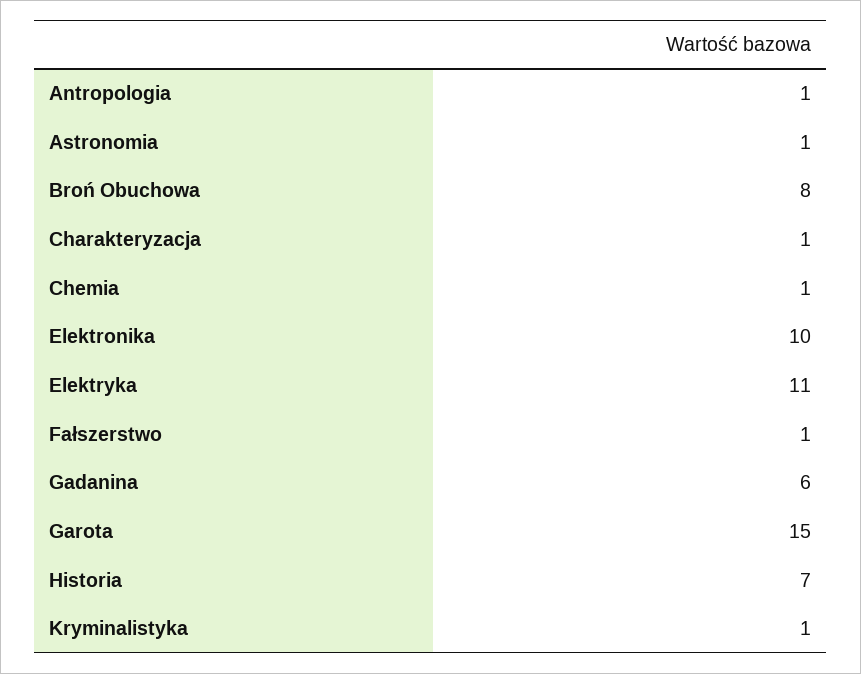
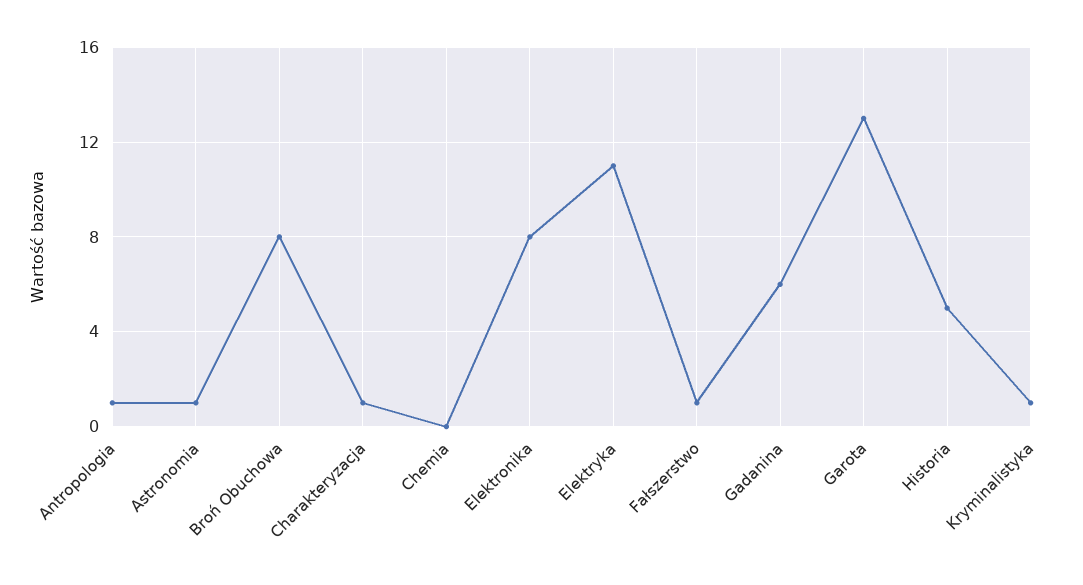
Chemia: 1 -> 0
Elektronika: 10 -> 8
Garota: 15 -> 13
Historia: 7 -> 5

